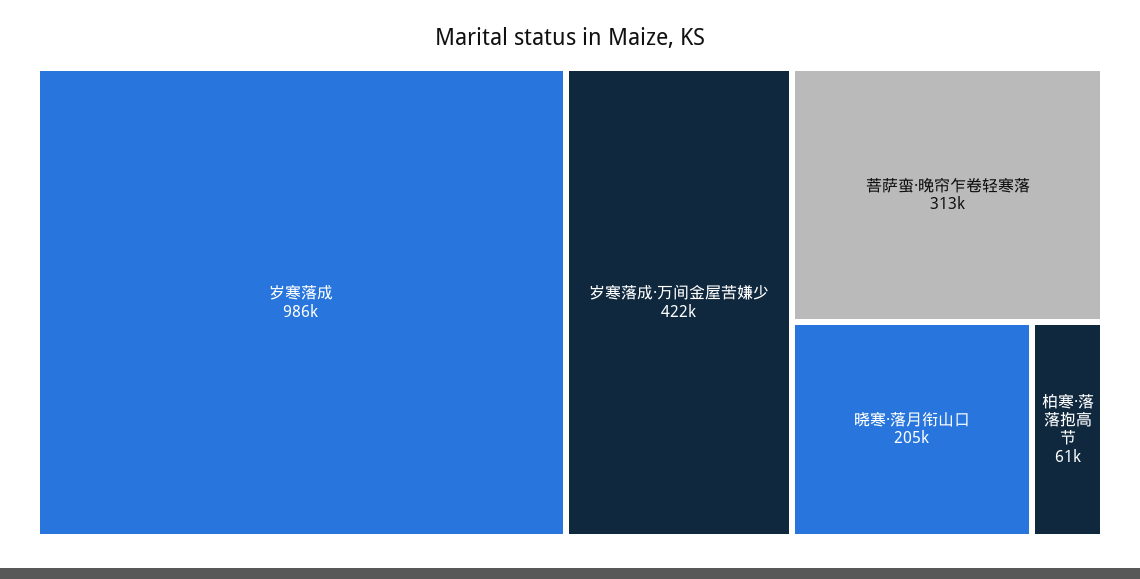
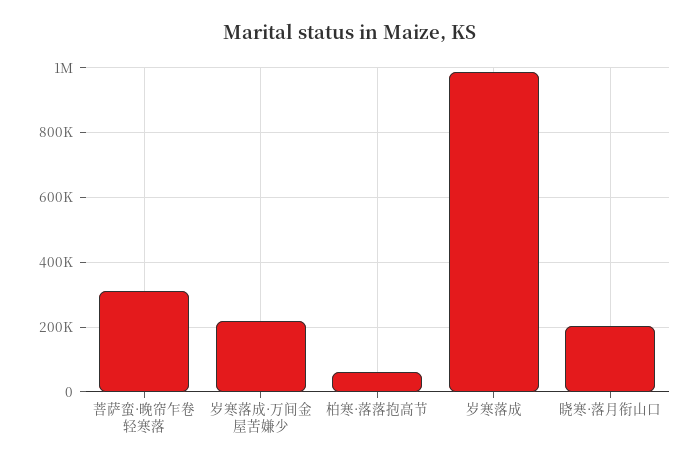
岁寒落成·万间金屋苦嫌少: 422000 -> 220000

